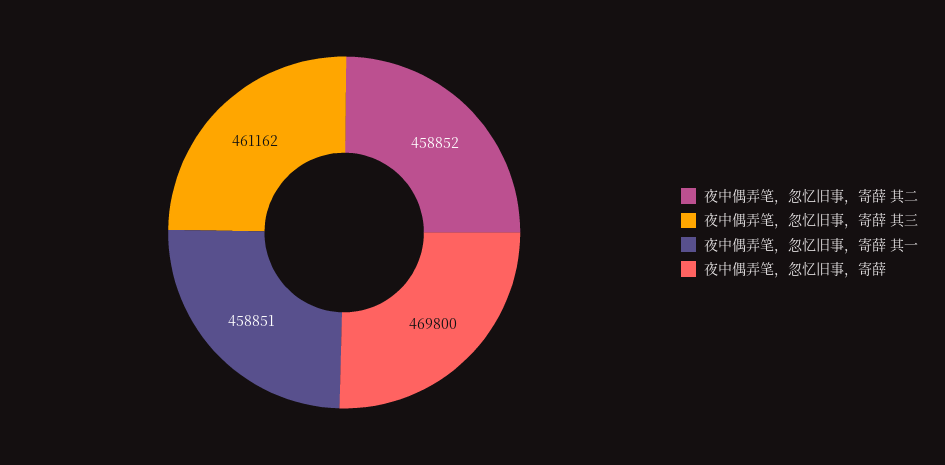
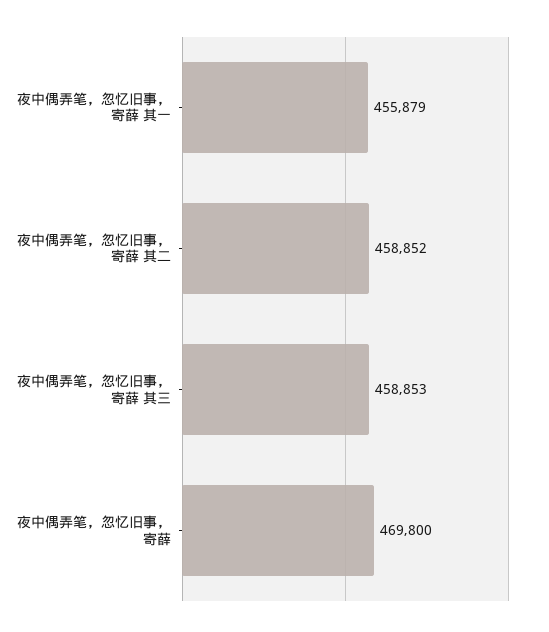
夜中偶弄笔，忽忆旧事，寄薛 其三: 461162 -> 458853
夜中偶弄笔，忽忆旧事，寄薛 其一: 458851 -> 455879

